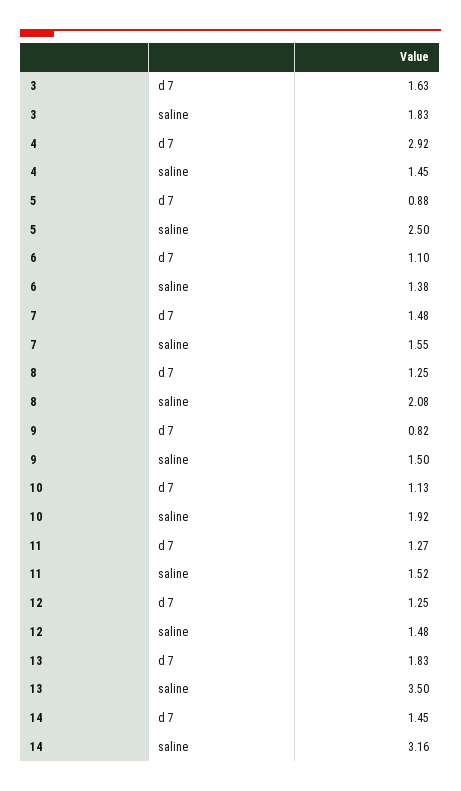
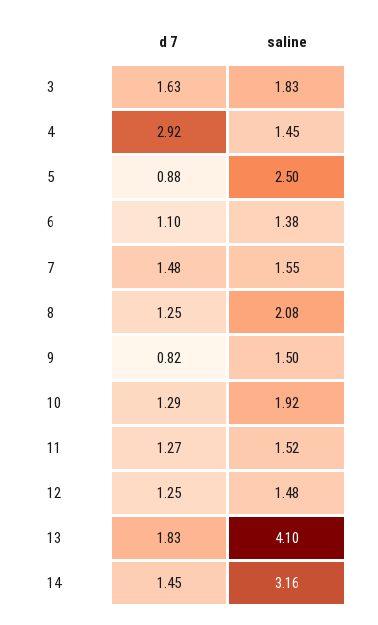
10, d 7: 1.13 -> 1.29
13, saline: 3.5 -> 4.1

